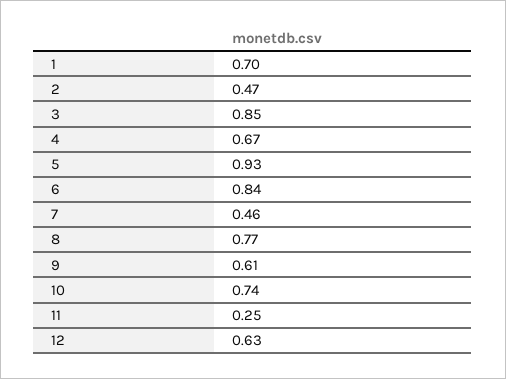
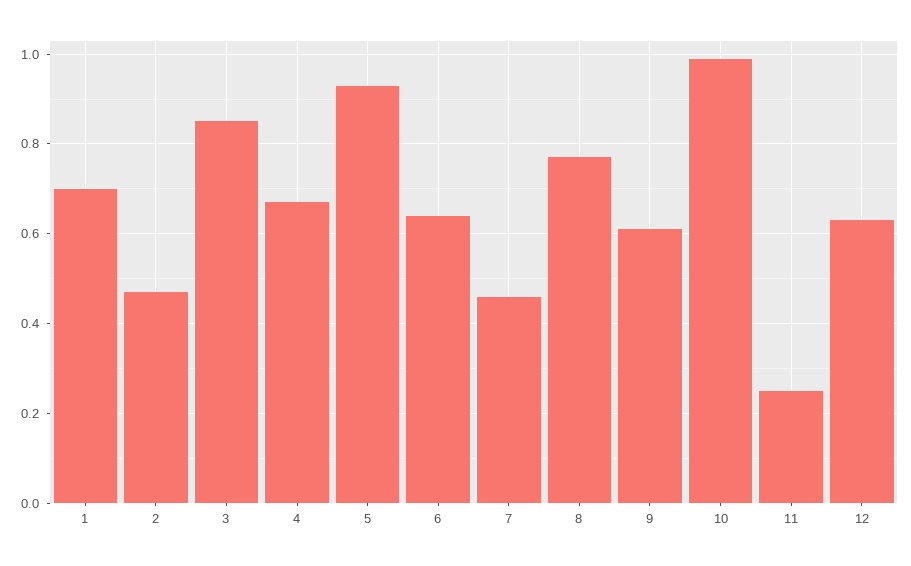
6: 0.84 -> 0.65
10: 0.74 -> 1

